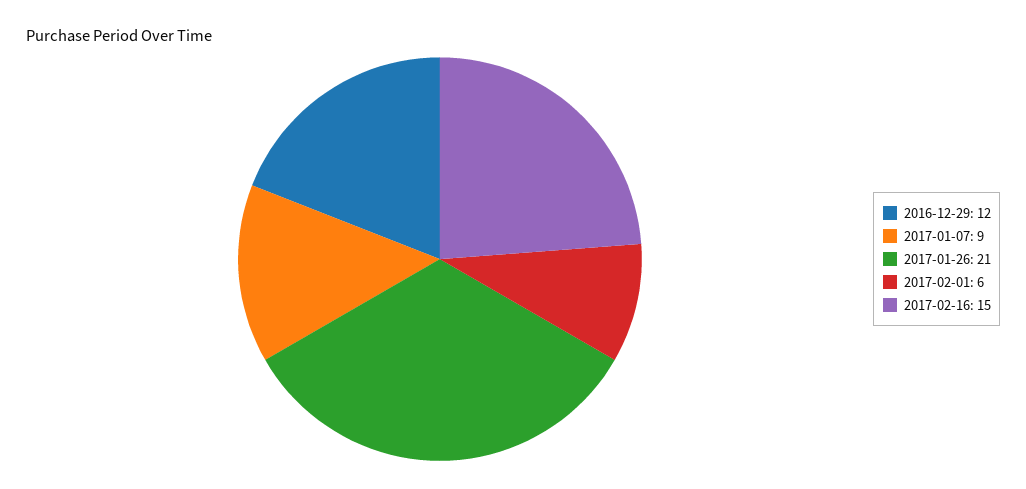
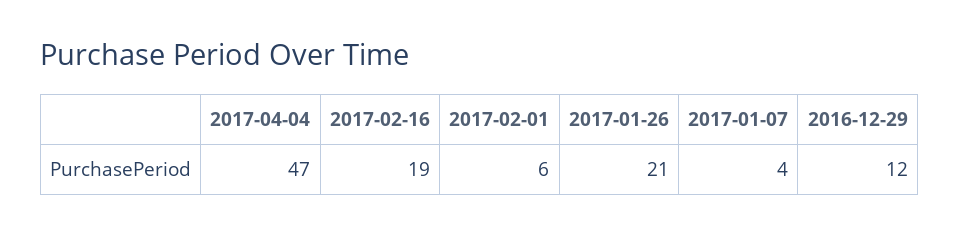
2017-01-07: 9 -> 4
2017-02-16: 15 -> 19
2017-04-04: none -> 47

